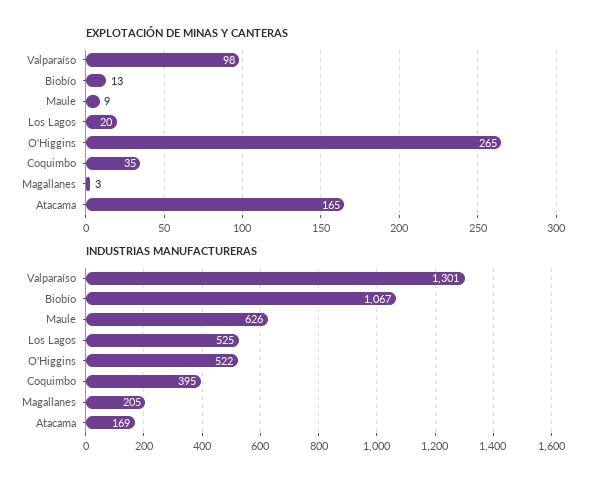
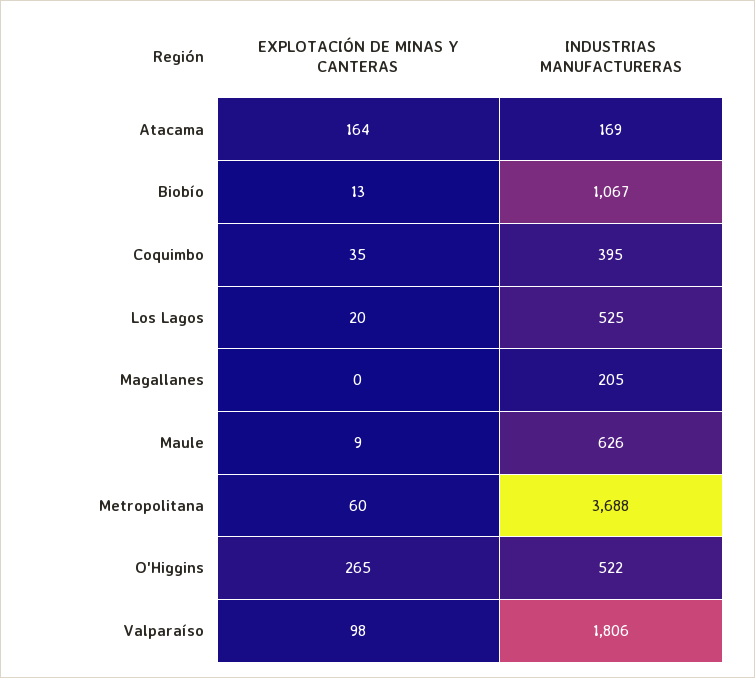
EXPLOTACIÓN DE MINAS Y CANTERAS, Magallanes: 3 -> 0
EXPLOTACIÓN DE MINAS Y CANTERAS, Atacama: 165 -> 164
INDUSTRIAS MANUFACTURERAS, Valparaíso: 1301 -> 1806
EXPLOTACIÓN DE MINAS Y CANTERAS, Metropolitana: none -> 60
INDUSTRIAS MANUFACTURERAS, Metropolitana: none -> 3688

